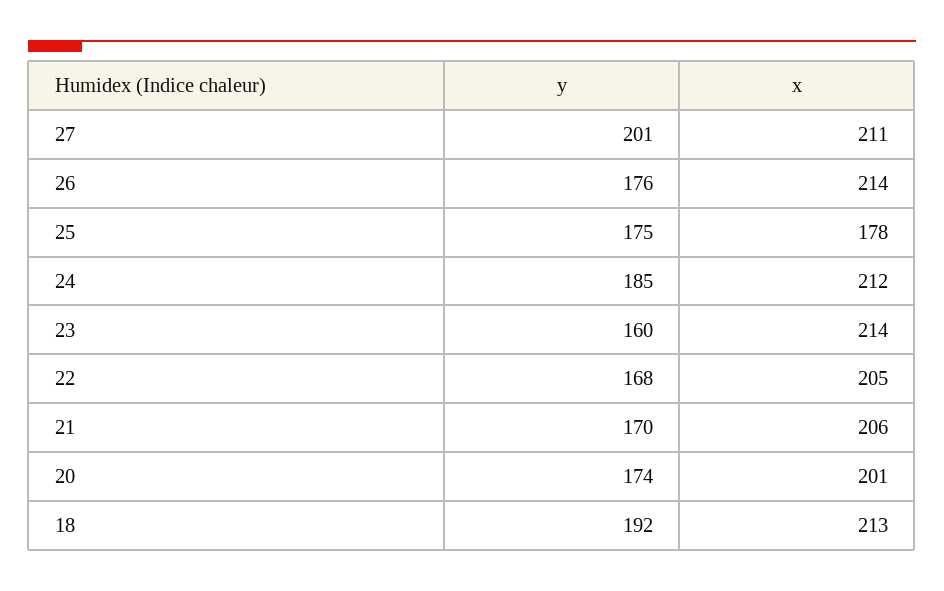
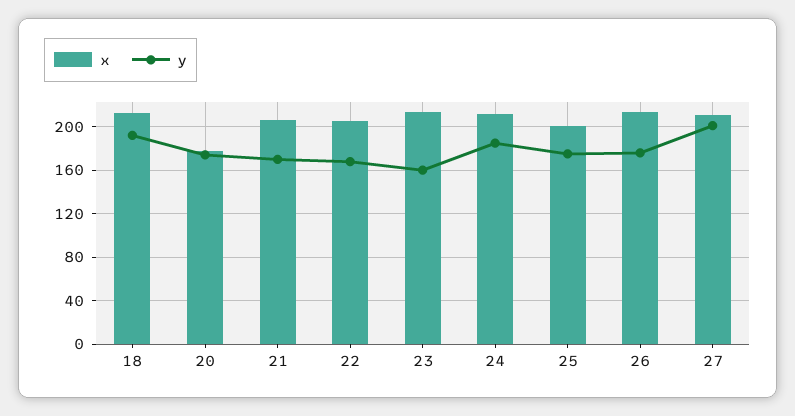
x, 25: 178 -> 200
x, 20: 201 -> 180

